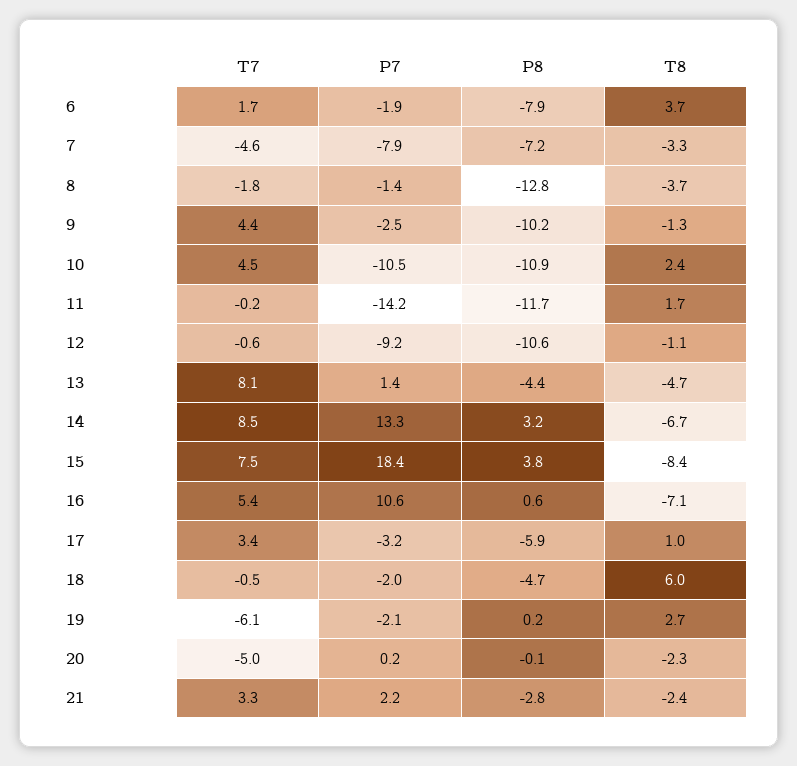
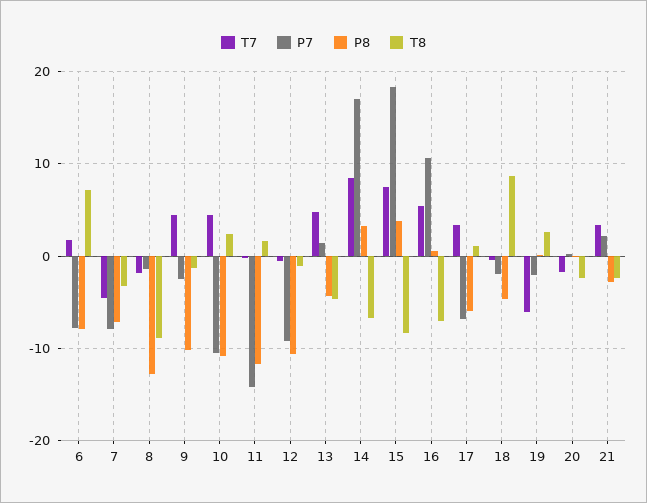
P7, 6: -1.9 -> -8
T8, 6: 3.7 -> 7
T8, 8: -3.7 -> -9
T7, 13: 8.1 -> 5
P7, 14: 13.3 -> 17
P7, 17: -3.2 -> -7
T8, 18: 6 -> 9
T7, 20: -5 -> -2

